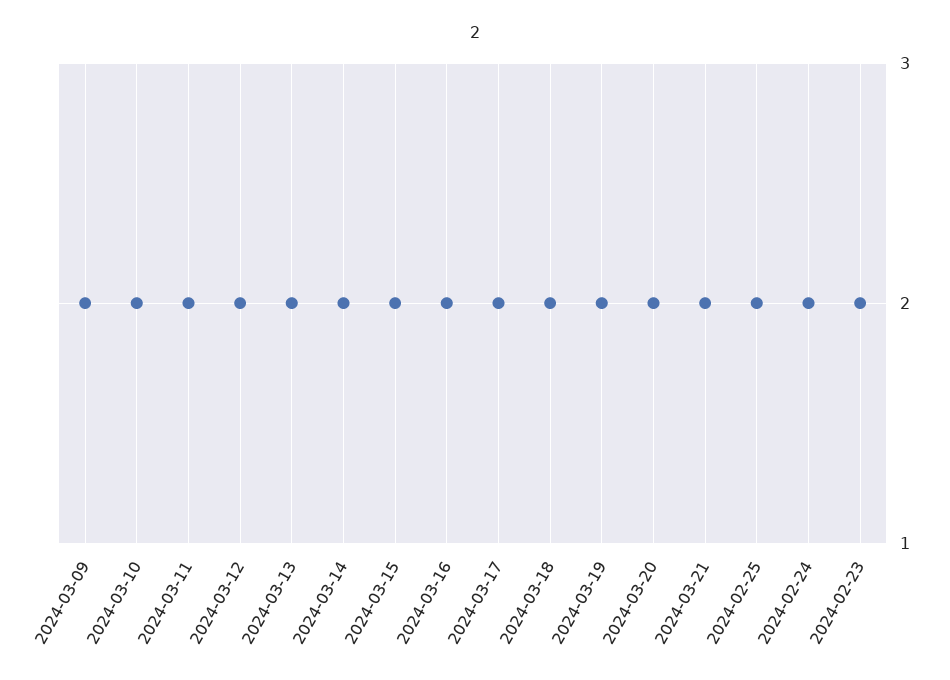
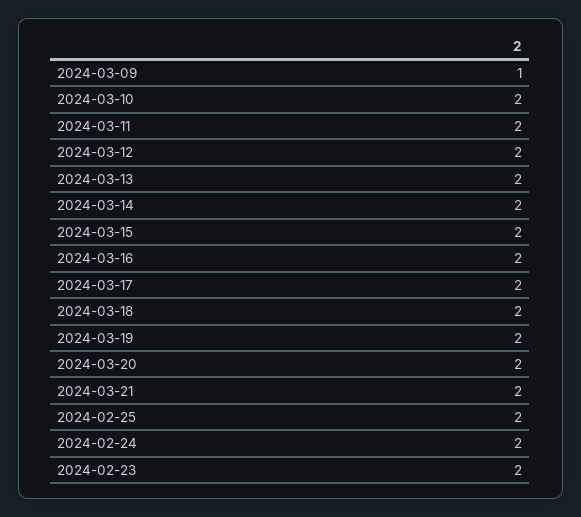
2024-03-09: 2 -> 1

